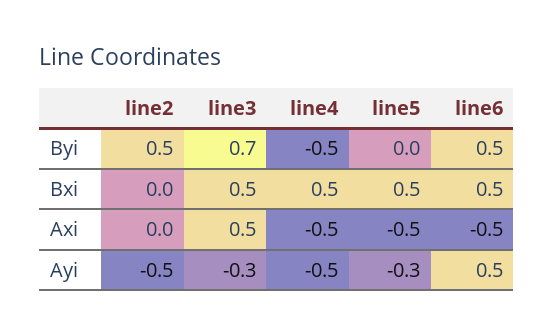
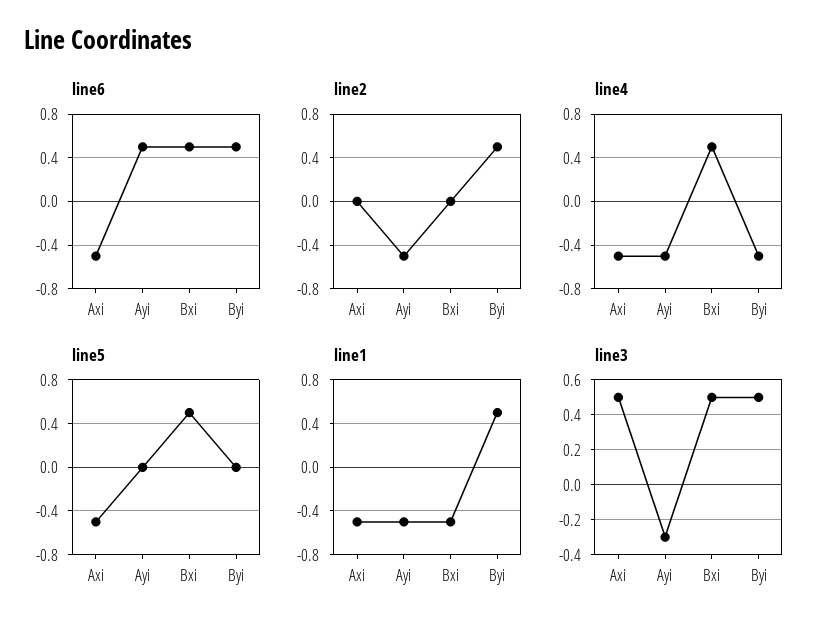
line3, Byi: 0.7 -> 0.5
line5, Ayi: -0.3 -> 0
line1, Axi: none -> -0.5
line1, Ayi: none -> -0.5
line1, Bxi: none -> -0.5
line1, Byi: none -> 0.5

